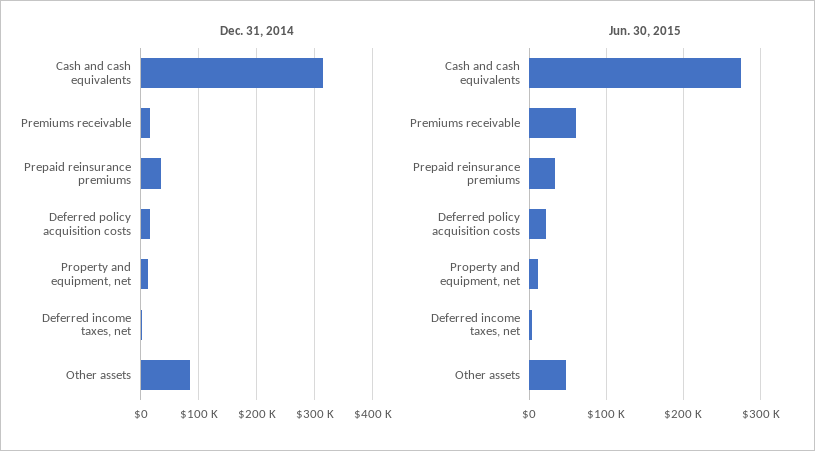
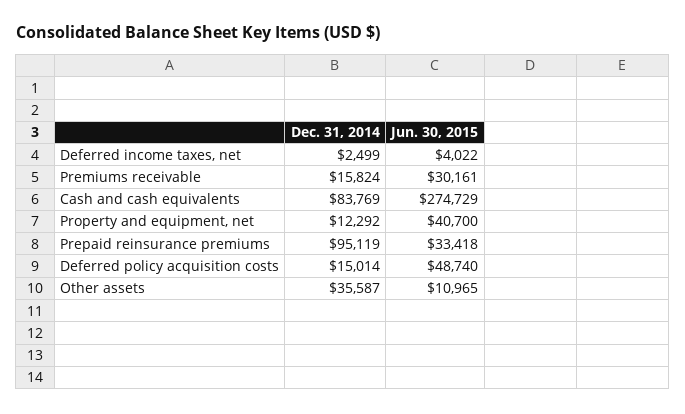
Dec. 31, 2014, Cash and cash equivalents: 320000 -> 83769
Dec. 31, 2014, Prepaid reinsurance premiums: 40000 -> 95119
Dec. 31, 2014, Other assets: 80000 -> 35587
Jun. 30, 2015, Premiums receivable: 60000 -> 30161
Jun. 30, 2015, Deferred policy acquisition costs: 20000 -> 48740
Jun. 30, 2015, Property and equipment, net: 10000 -> 40700
Jun. 30, 2015, Other assets: 50000 -> 10965

